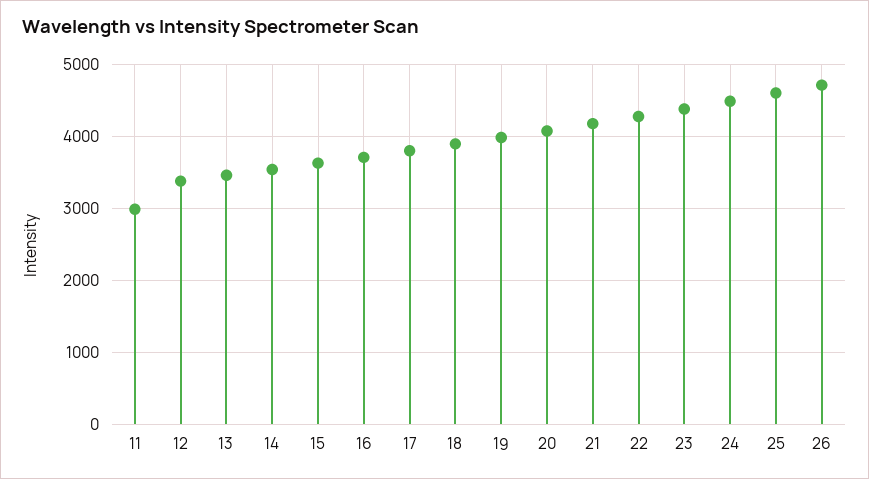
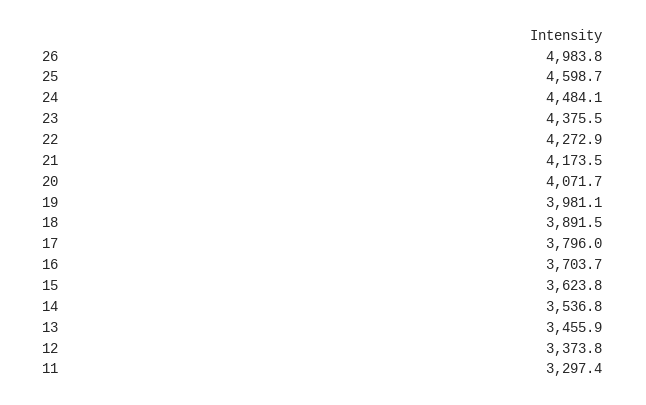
11: 3000 -> 3297.4
26: 4700 -> 4983.8

